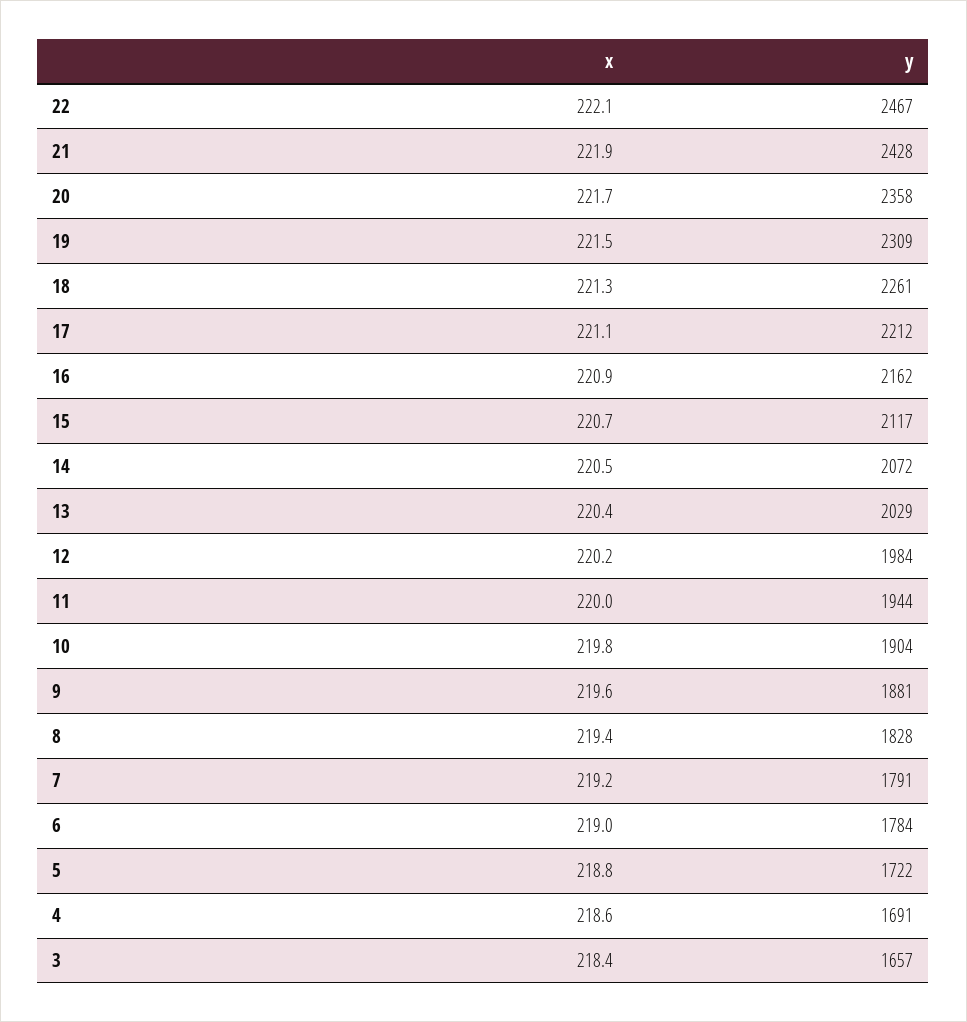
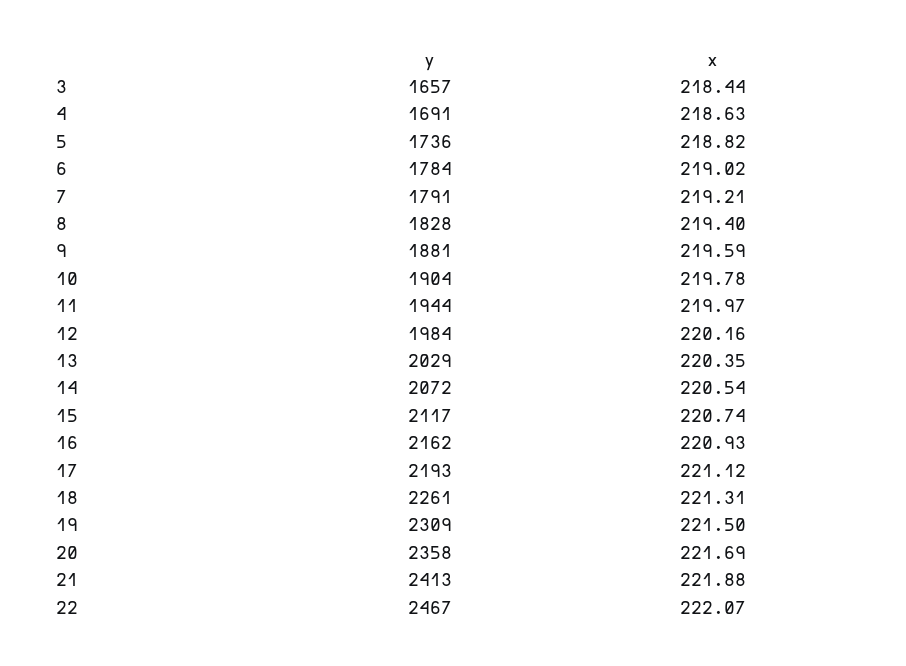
y, 21: 2428 -> 2413
y, 17: 2212 -> 2193
y, 5: 1722 -> 1736

